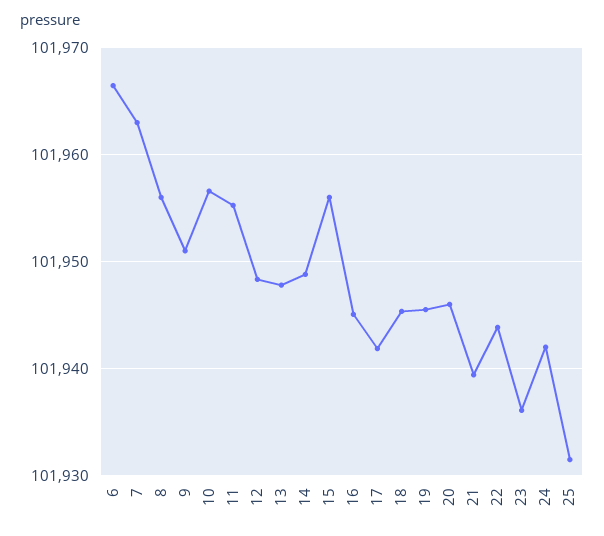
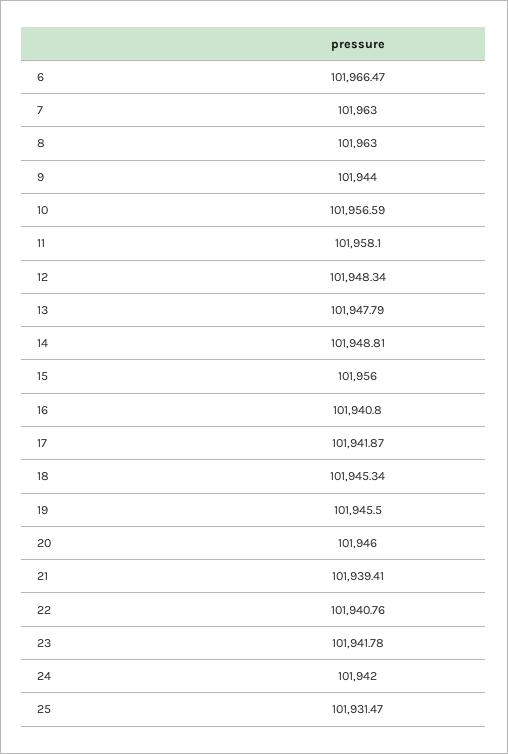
8: 101956 -> 101963
9: 101951 -> 101944
11: 101955 -> 101958.1
16: 101945 -> 101940.8
22: 101944 -> 101940.76
23: 101936 -> 101941.78

